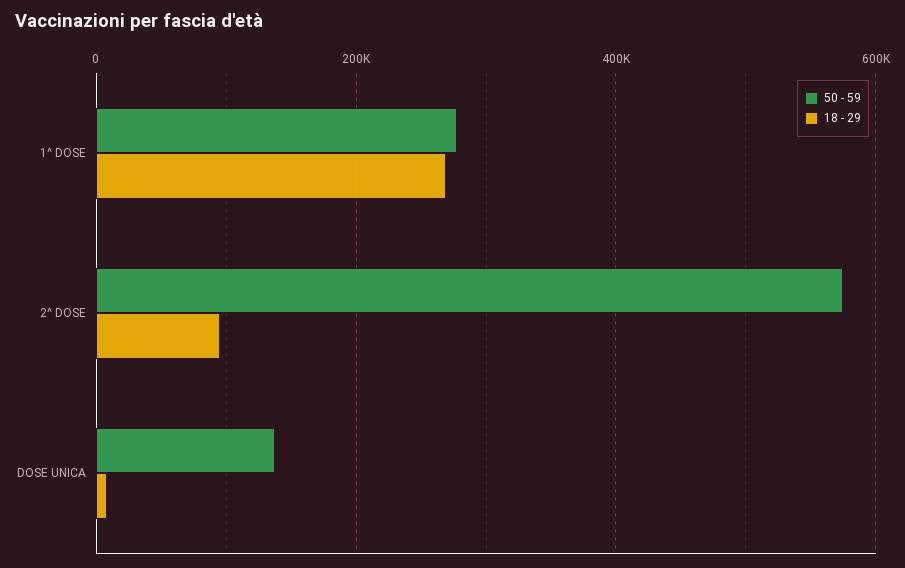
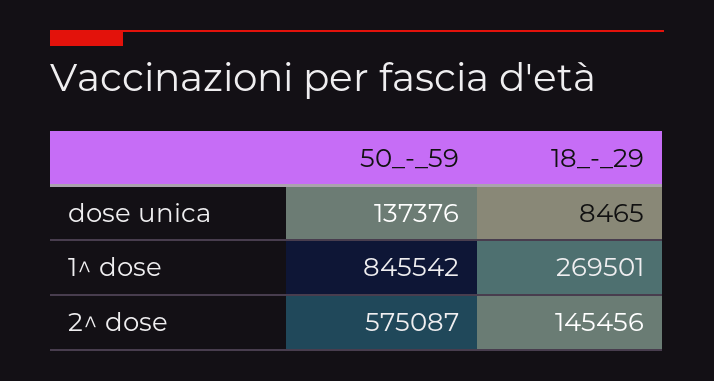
50 - 59, 1^ DOSE: 280000 -> 845542
18 - 29, 2^ DOSE: 100000 -> 145456

